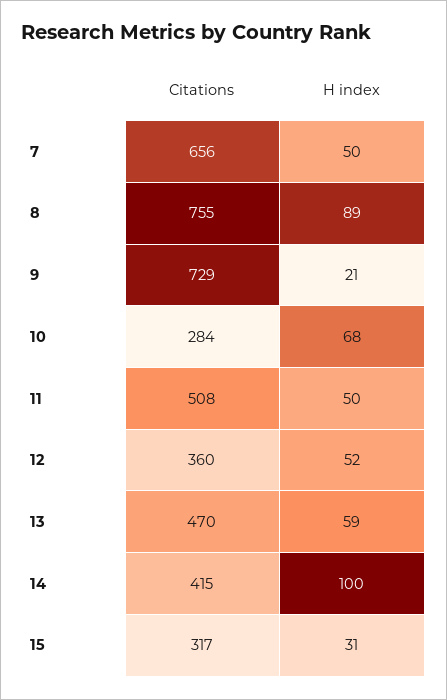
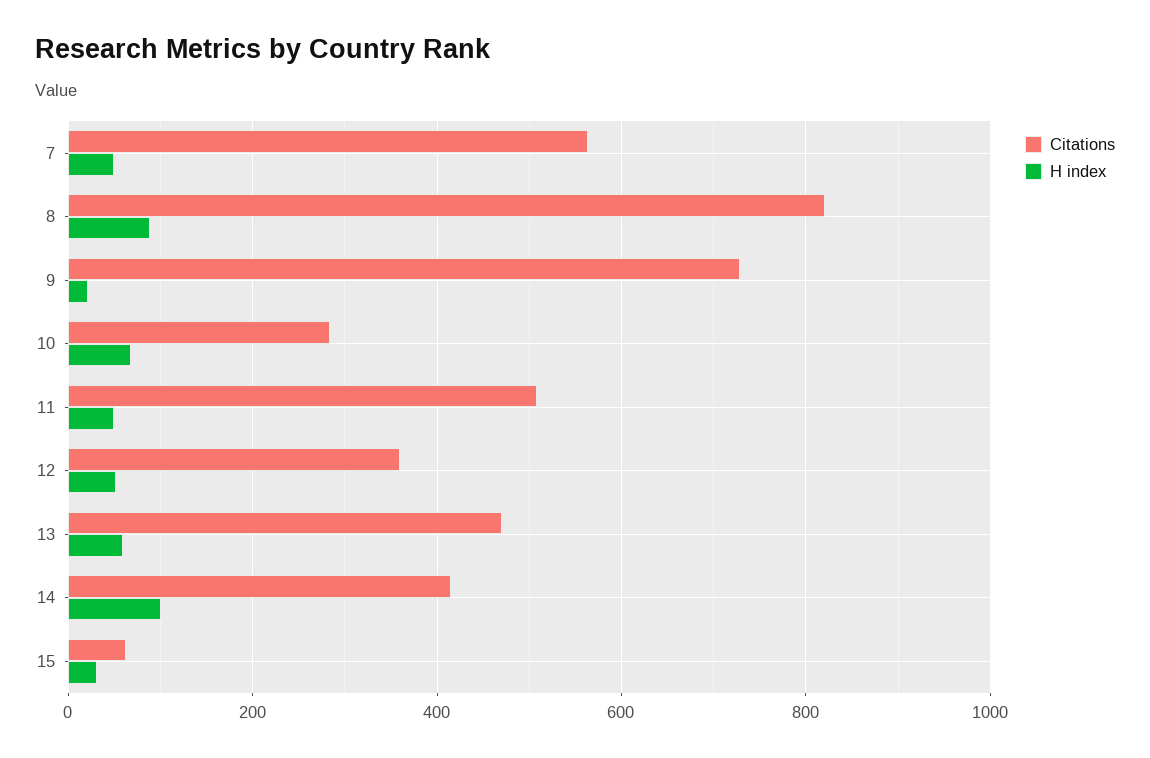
Citations, 7: 656 -> 560
Citations, 8: 755 -> 820
Citations, 15: 317 -> 60

